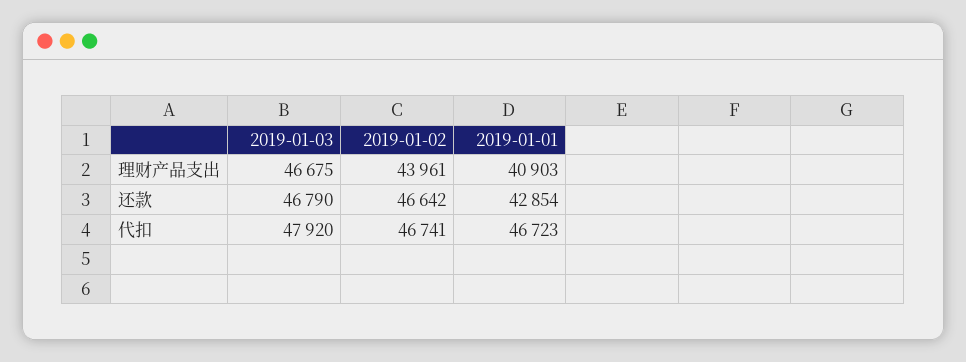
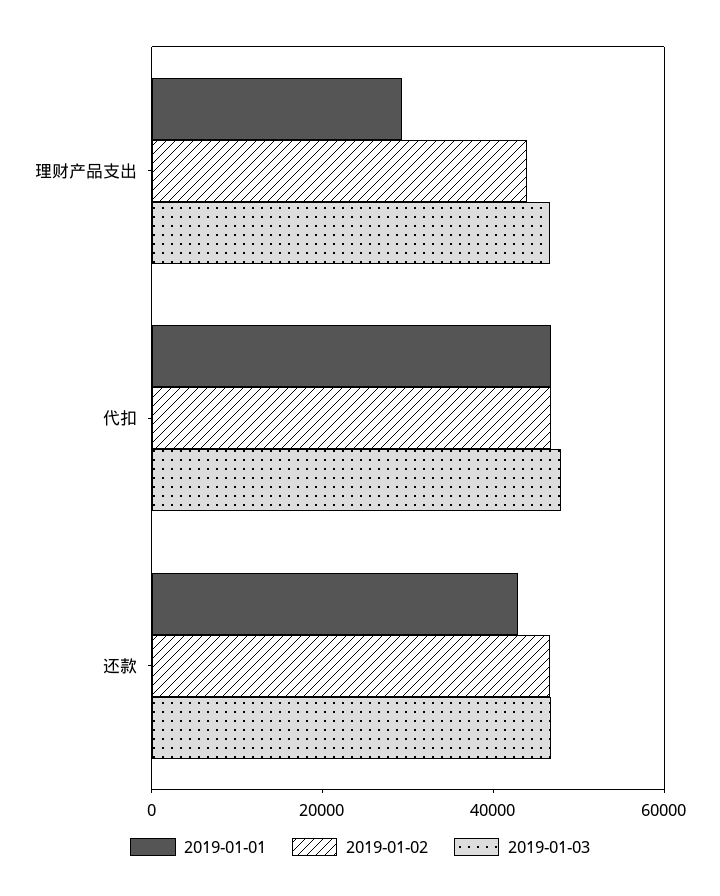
2019-01-01, 理财产品支出: 40903 -> 30000

